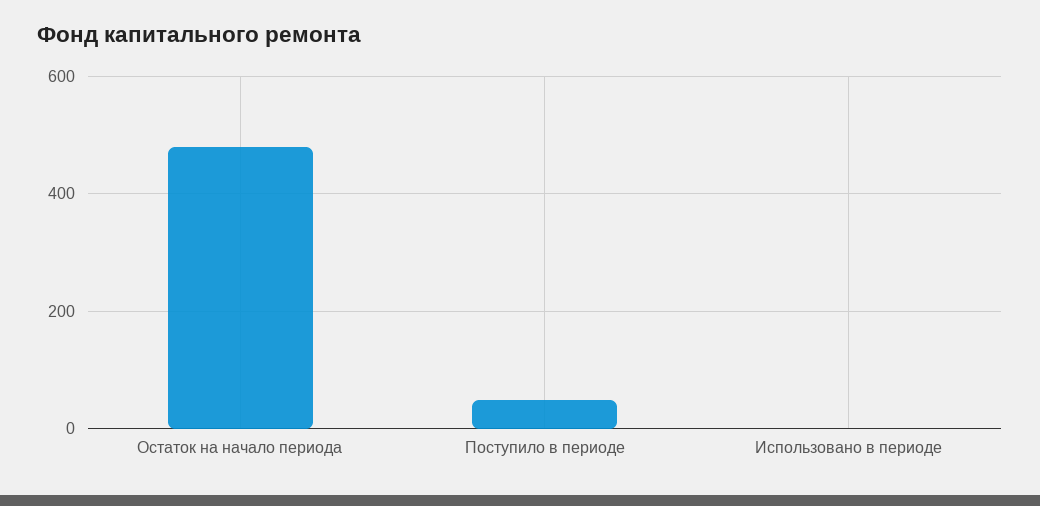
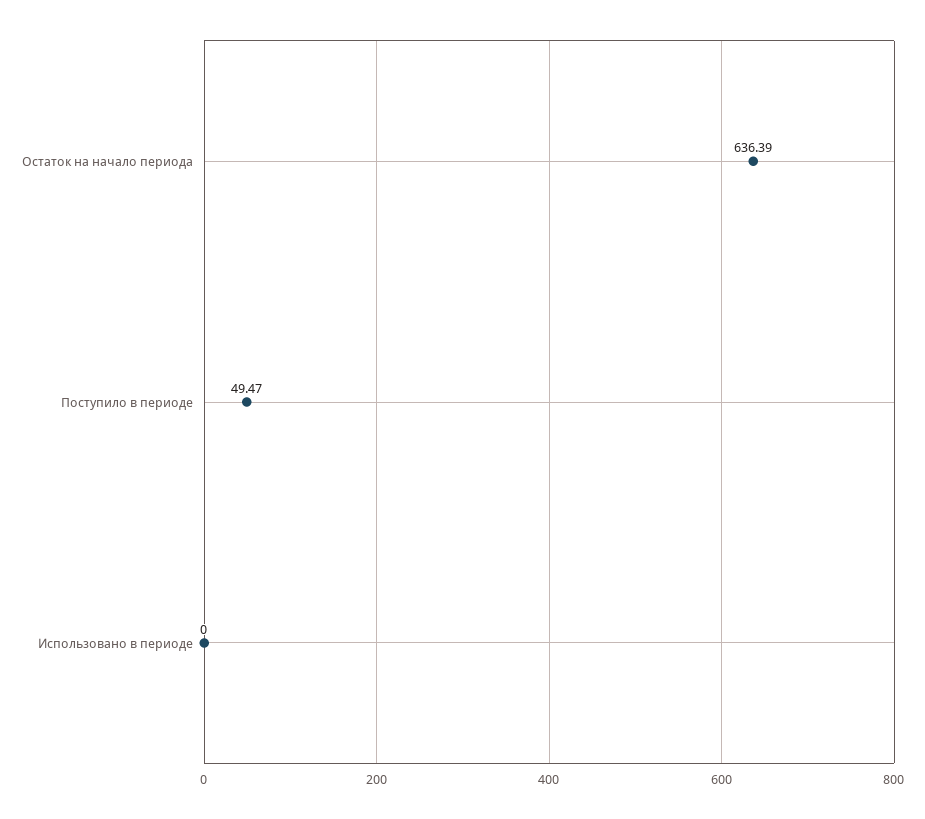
Остаток на начало периода: 480 -> 636.39

